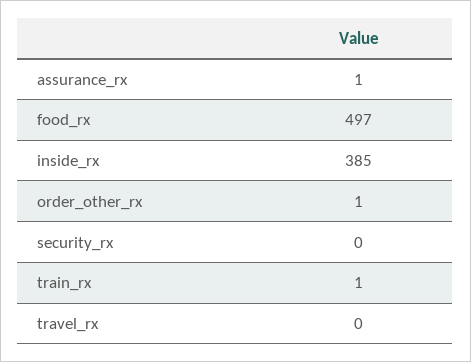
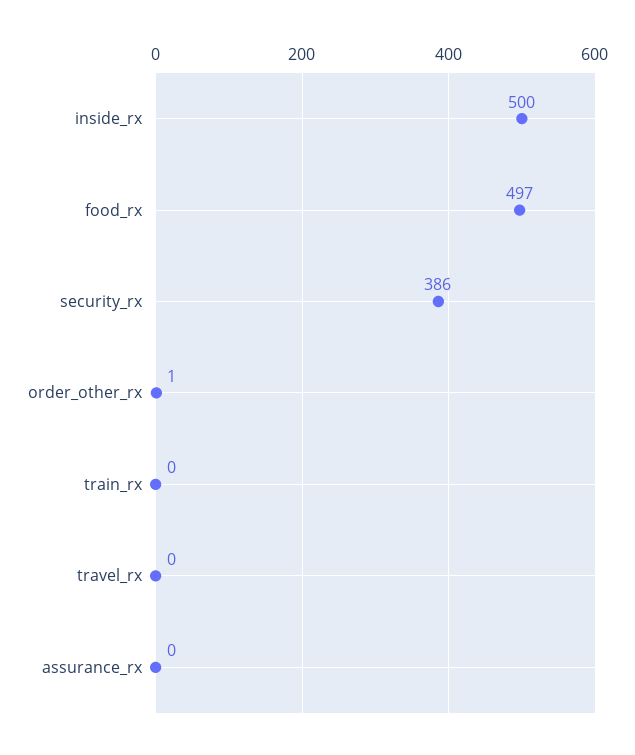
assurance_rx: 1 -> 0
inside_rx: 385 -> 500
security_rx: 0 -> 386
train_rx: 1 -> 0

